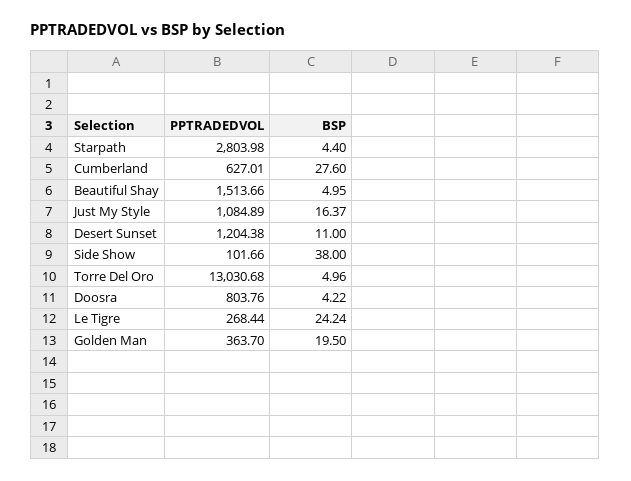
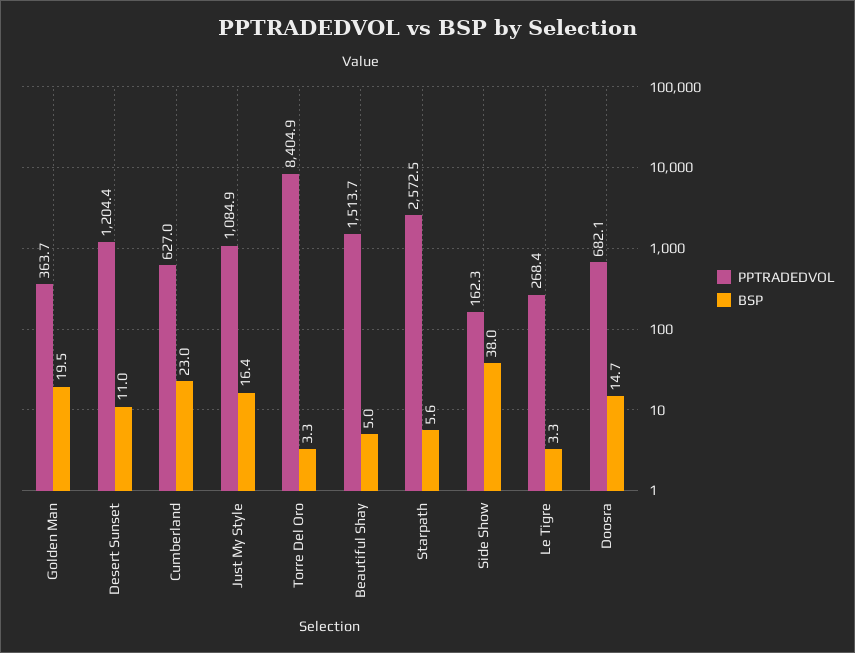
PPTRADEDVOL, Starpath: 2803.98 -> 2572.5
BSP, Starpath: 4.4 -> 5.6
BSP, Cumberland: 27.6 -> 23
PPTRADEDVOL, Side Show: 101.66 -> 162.3
PPTRADEDVOL, Torre Del Oro: 13030.68 -> 8404.9
BSP, Torre Del Oro: 4.96 -> 3.3
PPTRADEDVOL, Doosra: 803.76 -> 682.1
BSP, Doosra: 4.22 -> 14.7
BSP, Le Tigre: 24.24 -> 3.3

